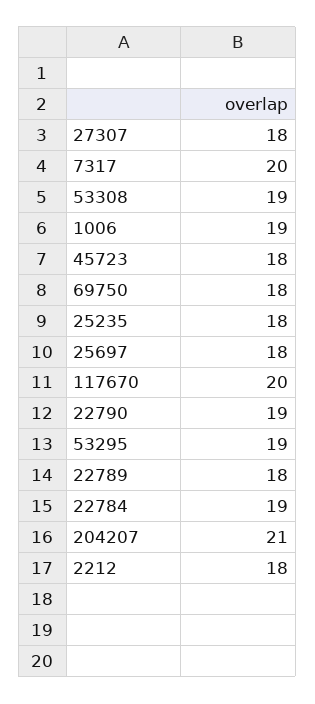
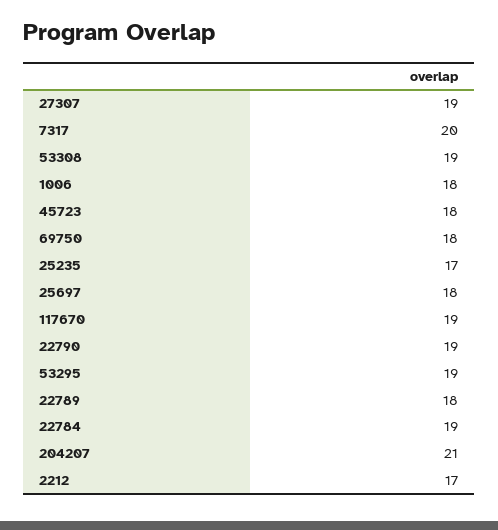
27307: 18 -> 19
1006: 19 -> 18
25235: 18 -> 17
117670: 20 -> 19
2212: 18 -> 17

